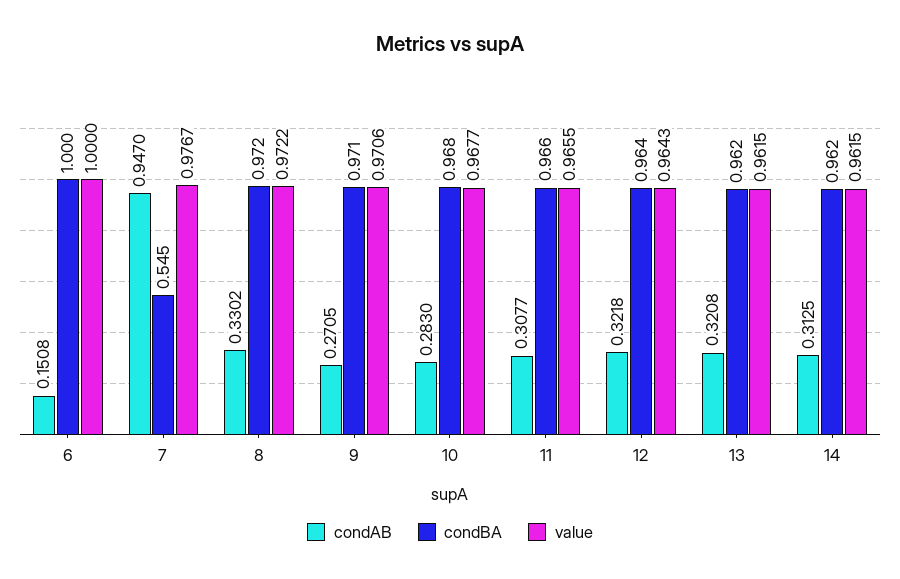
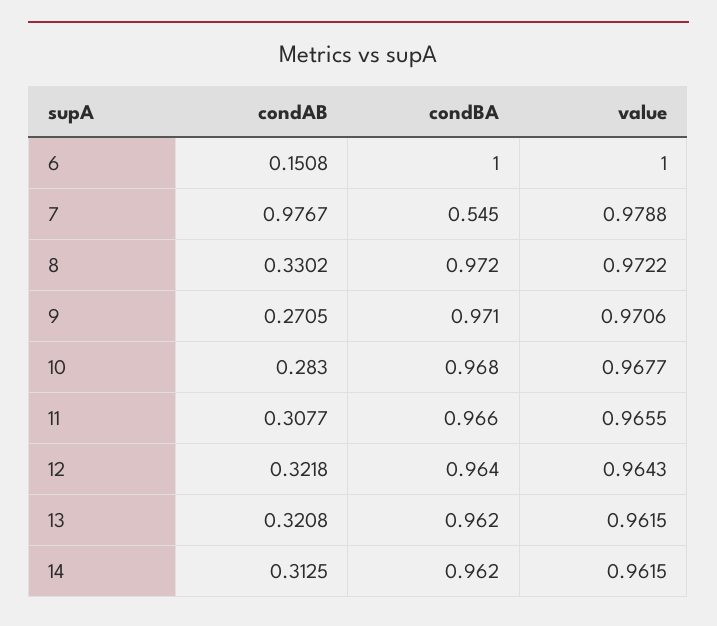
condAB, 7: 0.947 -> 0.9767
value, 7: 0.9767 -> 0.9788

